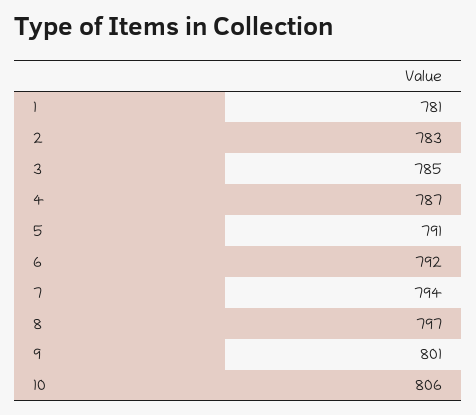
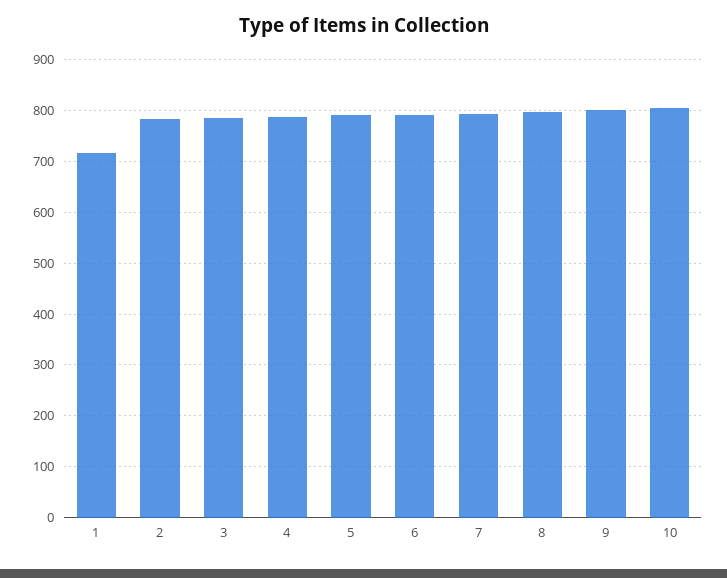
1: 781 -> 720

